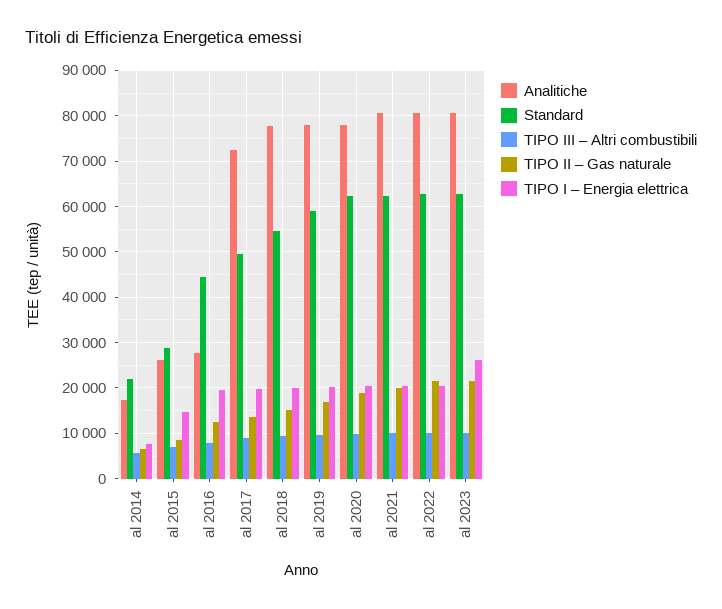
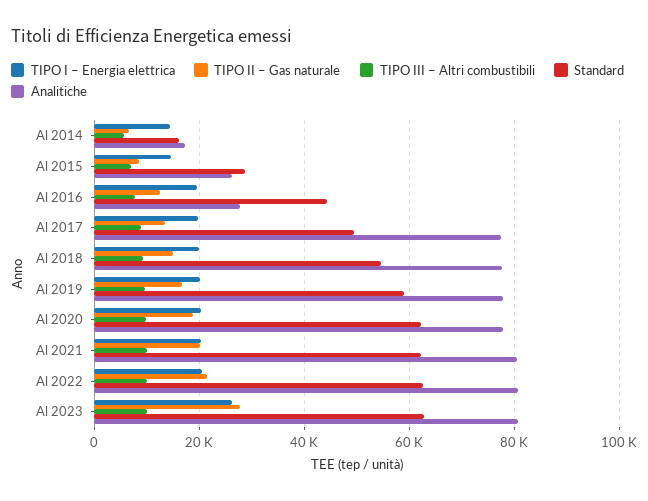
Standard, al 2014: 22000 -> 16000
TIPO I – Energia elettrica, al 2014: 8000 -> 14000
Analitiche, al 2017: 72000 -> 78000
TIPO II – Gas naturale, al 2023: 22000 -> 28000

